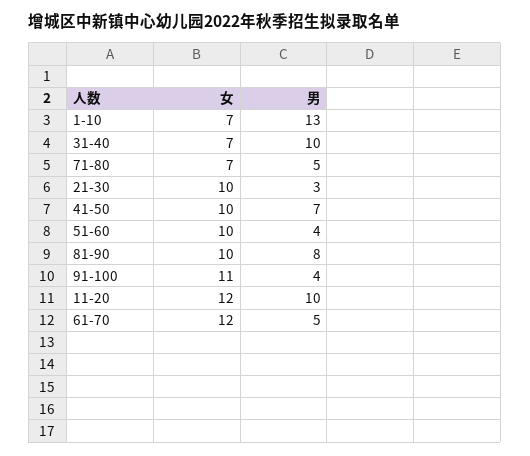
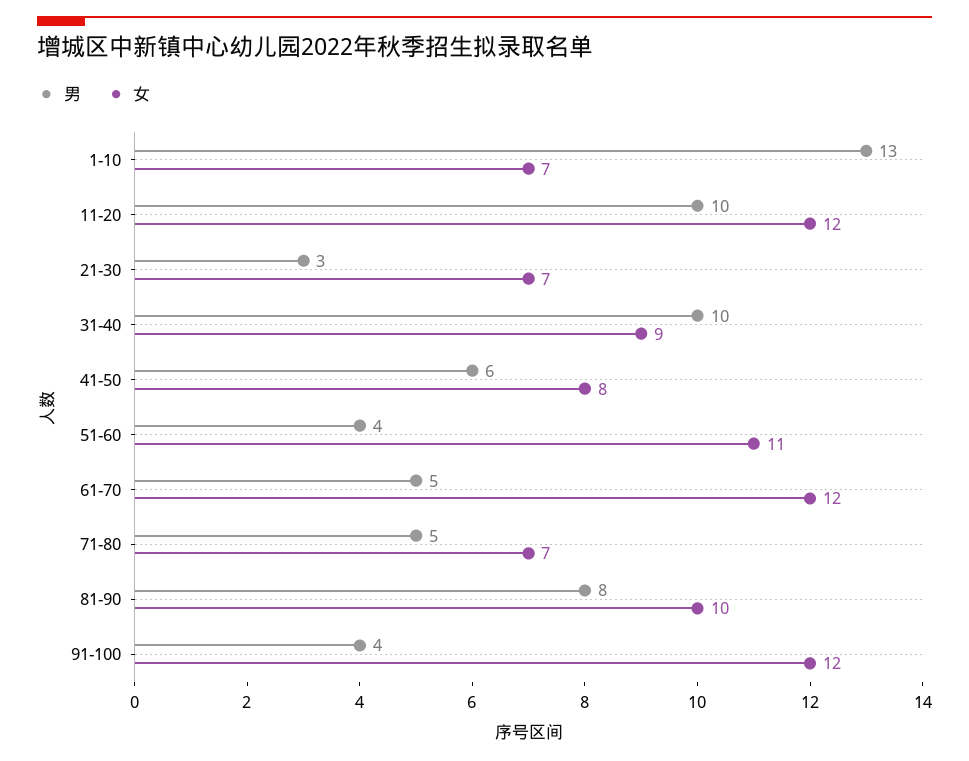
女, 31-40: 7 -> 9
女, 21-30: 10 -> 7
女, 41-50: 10 -> 8
男, 41-50: 7 -> 6
女, 51-60: 10 -> 11
女, 91-100: 11 -> 12

